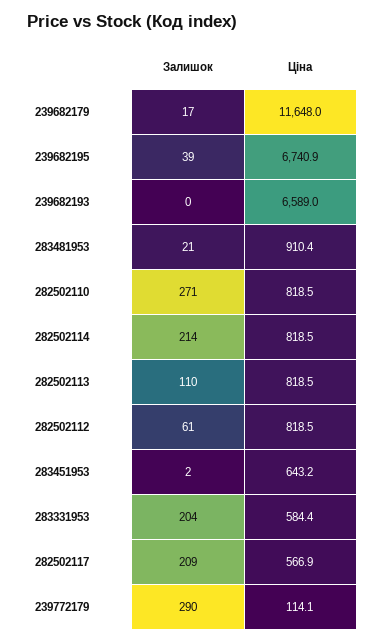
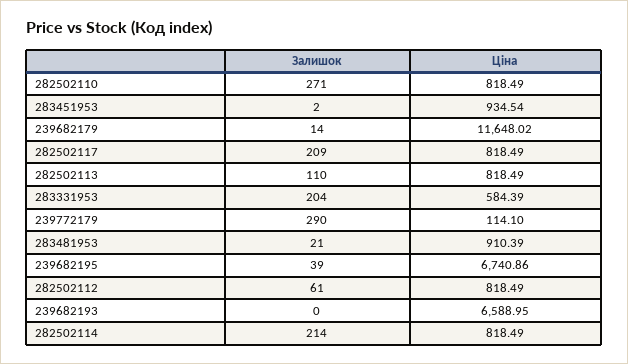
Залишок, 239682179: 17 -> 14
Ціна, 283451953: 643.2 -> 934.54
Ціна, 282502117: 566.9 -> 818.49

